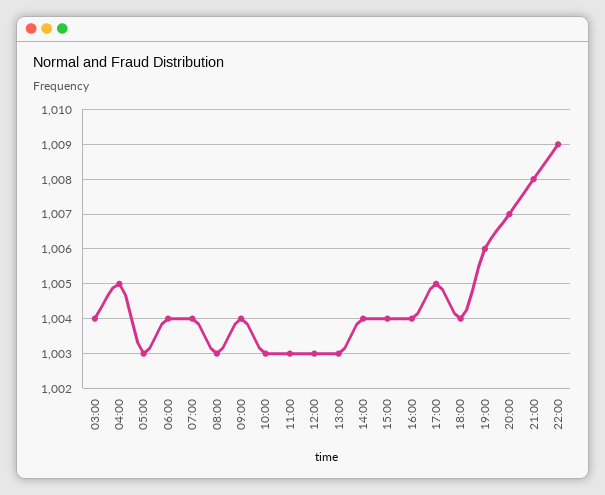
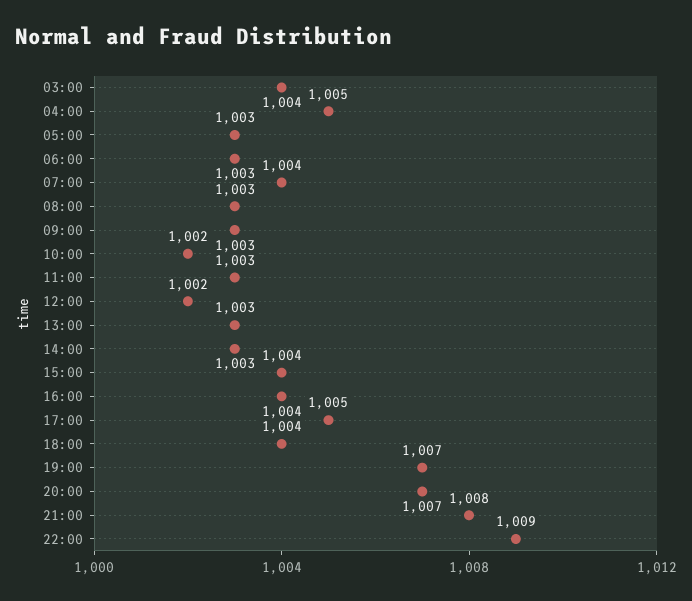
06:00: 1004 -> 1003
09:00: 1004 -> 1003
10:00: 1003 -> 1002
12:00: 1003 -> 1002
14:00: 1004 -> 1003
19:00: 1006 -> 1007

